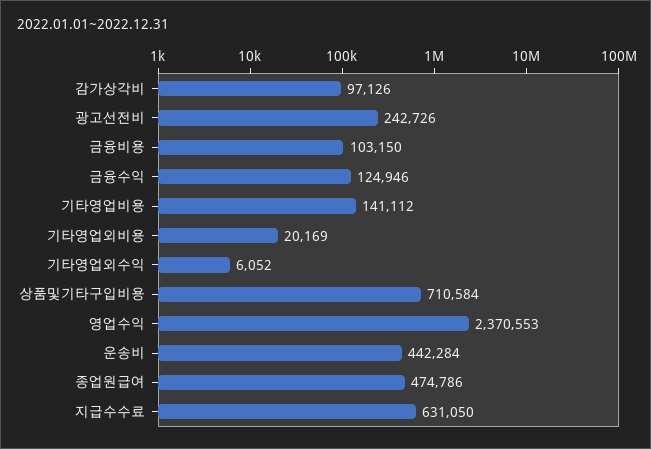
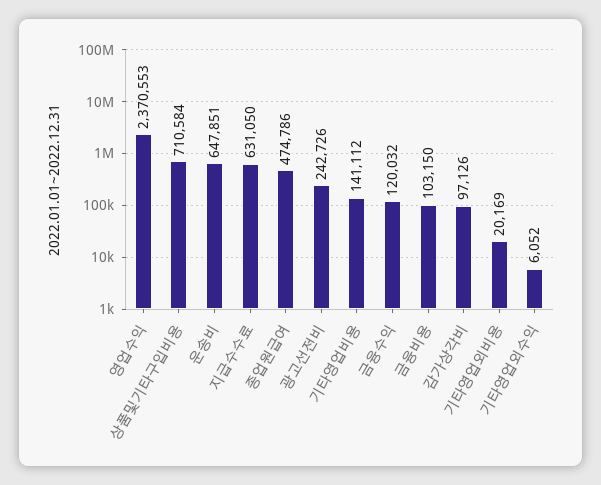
금융수익: 124946 -> 120032
운송비: 442284 -> 647851

